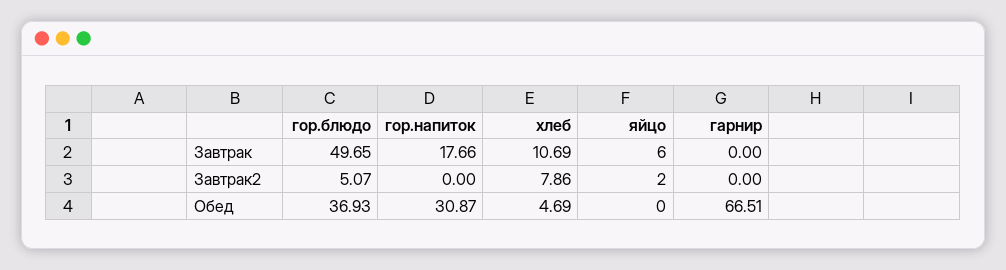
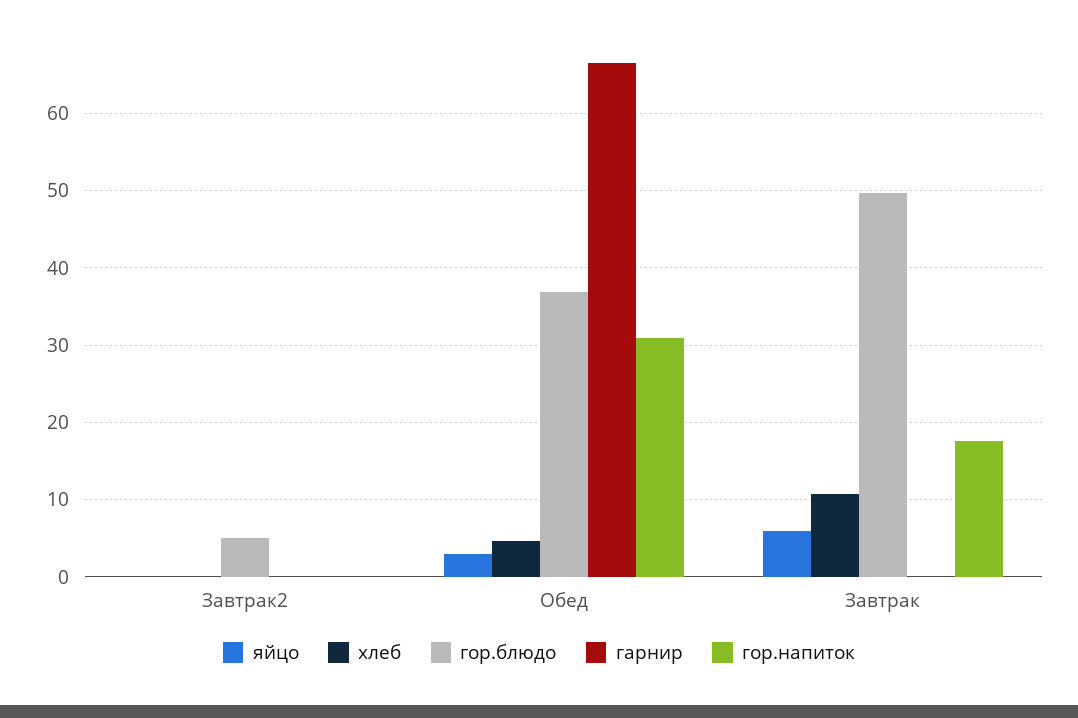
хлеб, Завтрак2: 7.86 -> 0
яйцо, Завтрак2: 2 -> 0
яйцо, Обед: 0 -> 3

